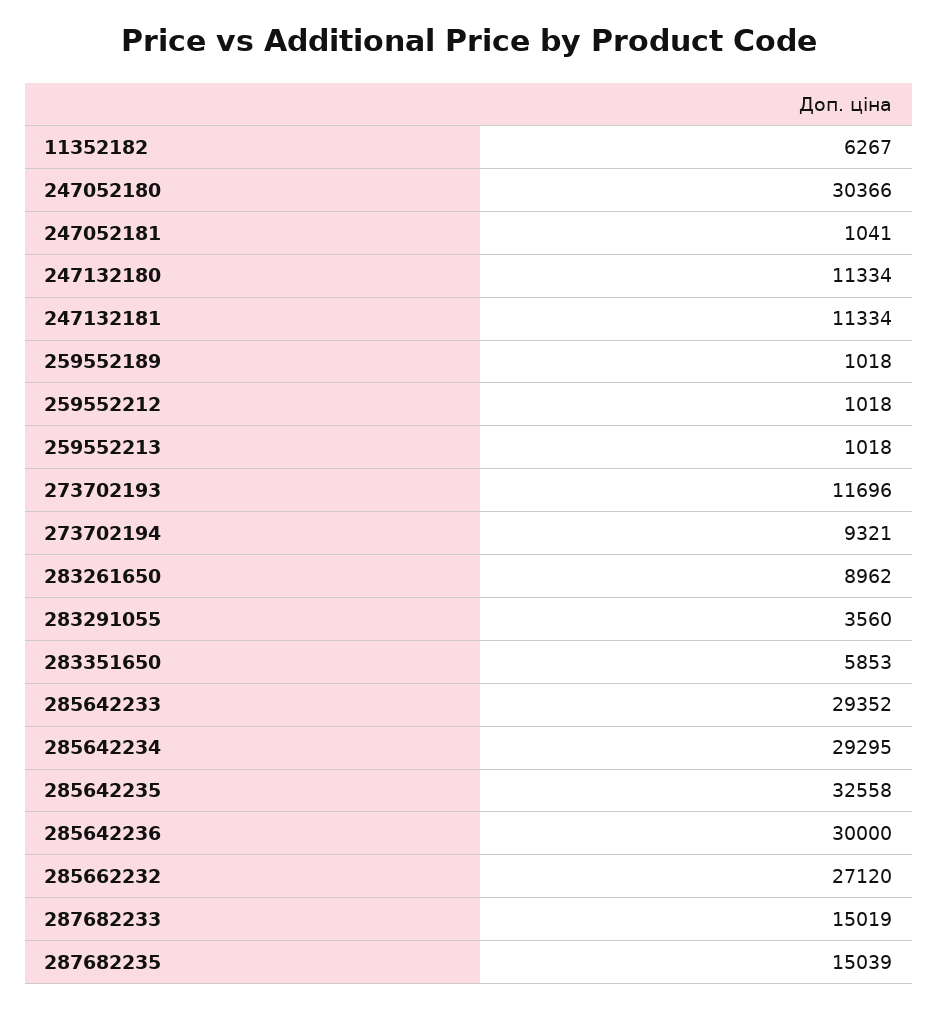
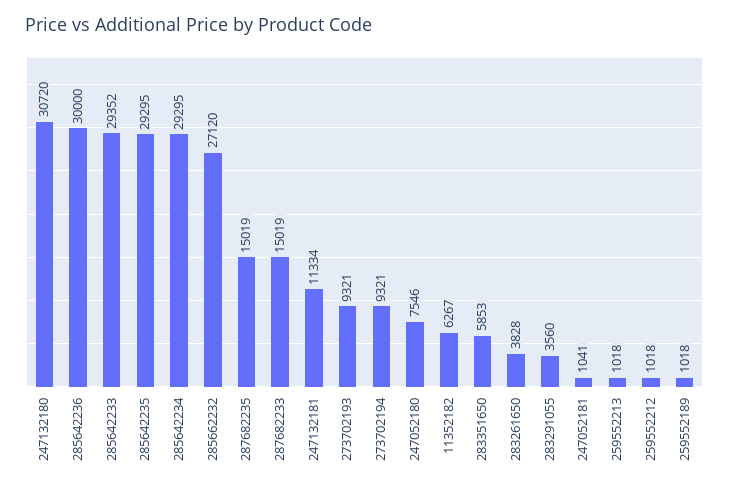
247052180: 30366 -> 7546
247132180: 11334 -> 30720
273702193: 11696 -> 9321
283261650: 8962 -> 3828
285642235: 32558 -> 29295
287682235: 15039 -> 15019

